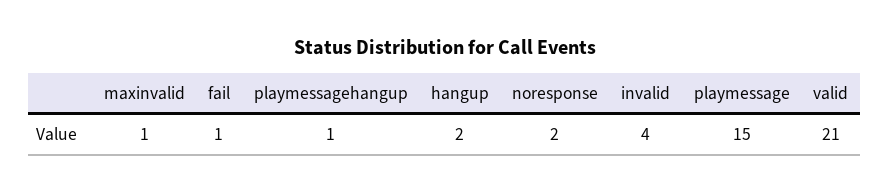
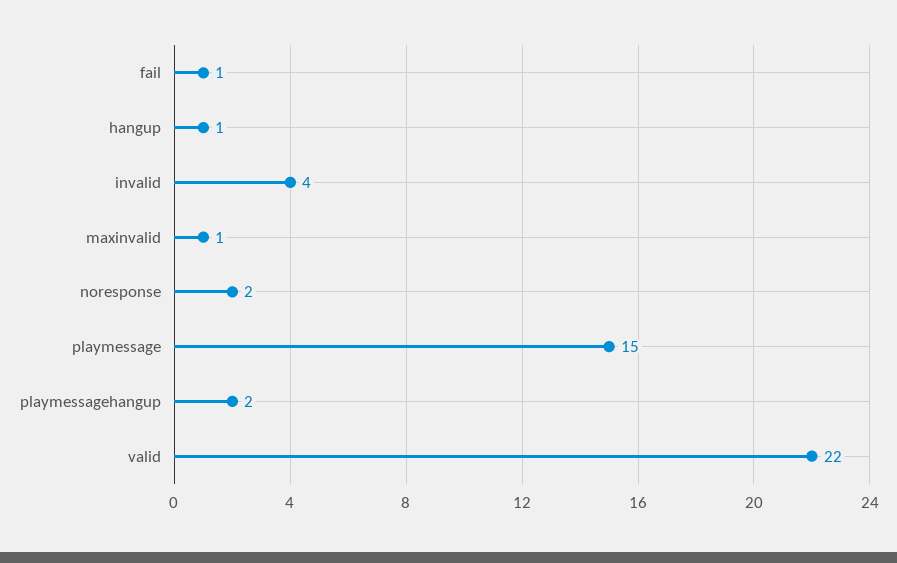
playmessagehangup: 1 -> 2
hangup: 2 -> 1
valid: 21 -> 22

